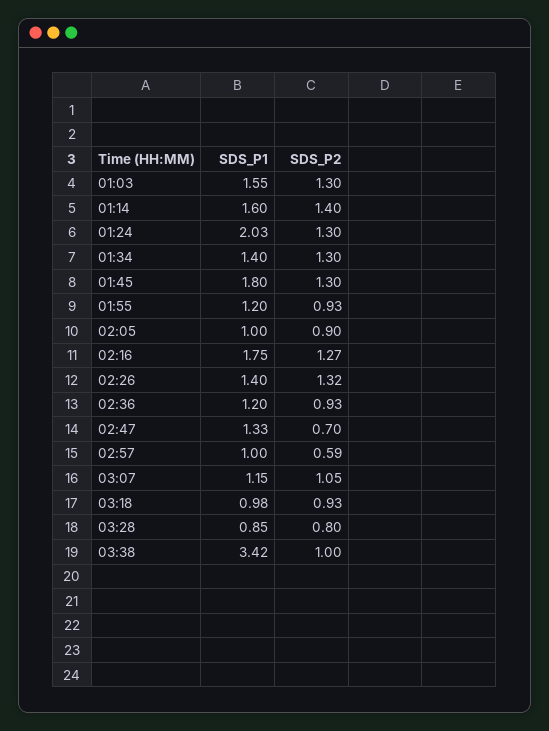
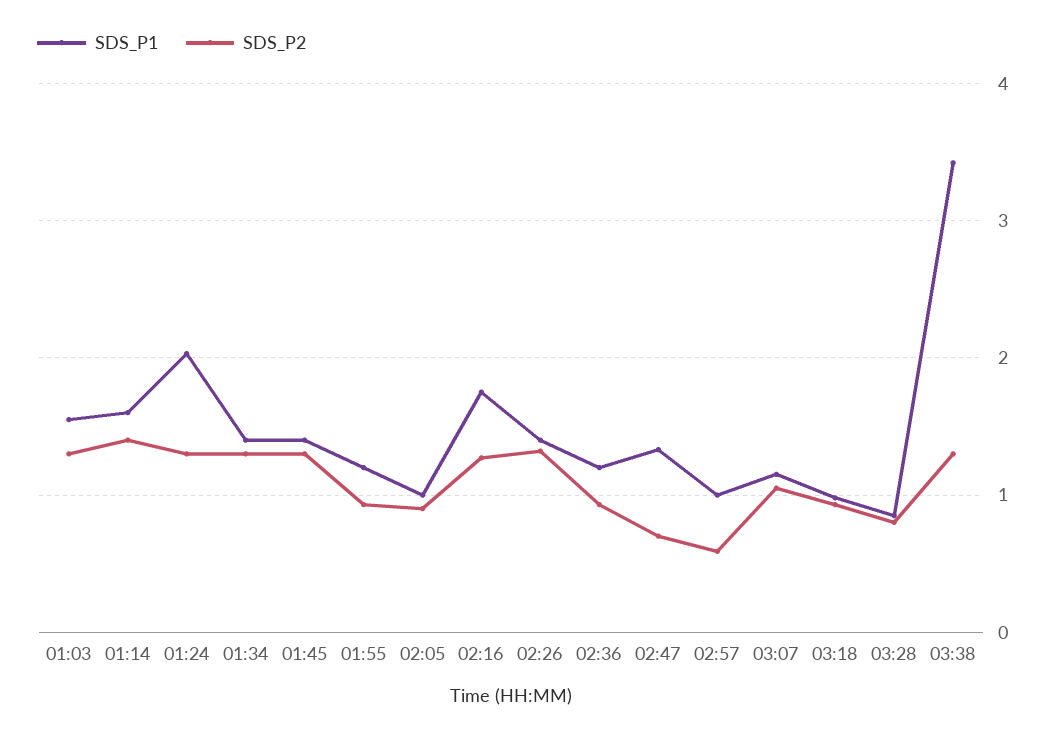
SDS_P1, 01:45: 1.8 -> 1.4
SDS_P2, 03:38: 1 -> 1.3

